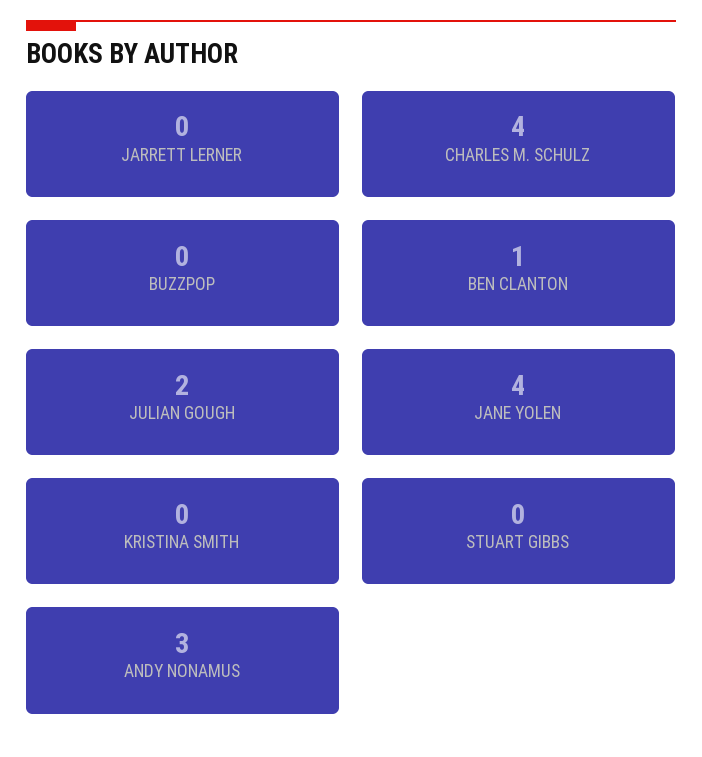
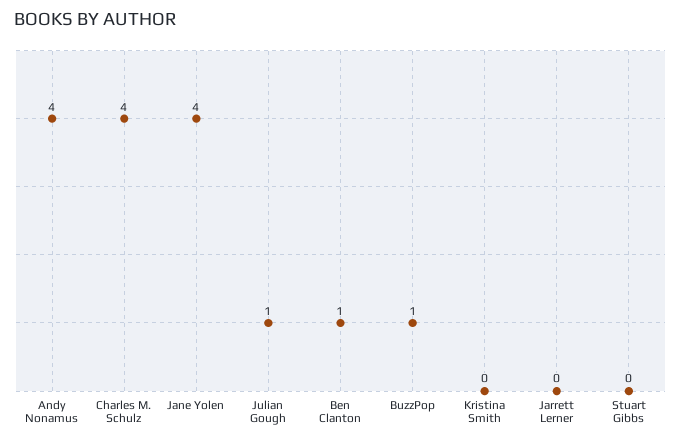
BUZZPOP: 0 -> 1
JULIAN GOUGH: 2 -> 1
ANDY NONAMUS: 3 -> 4

